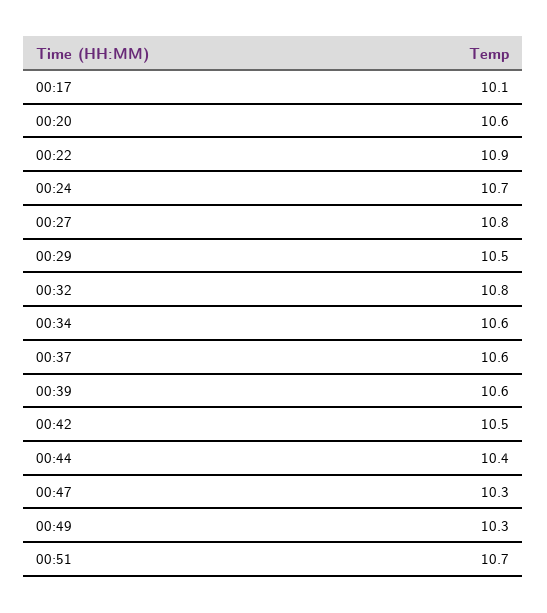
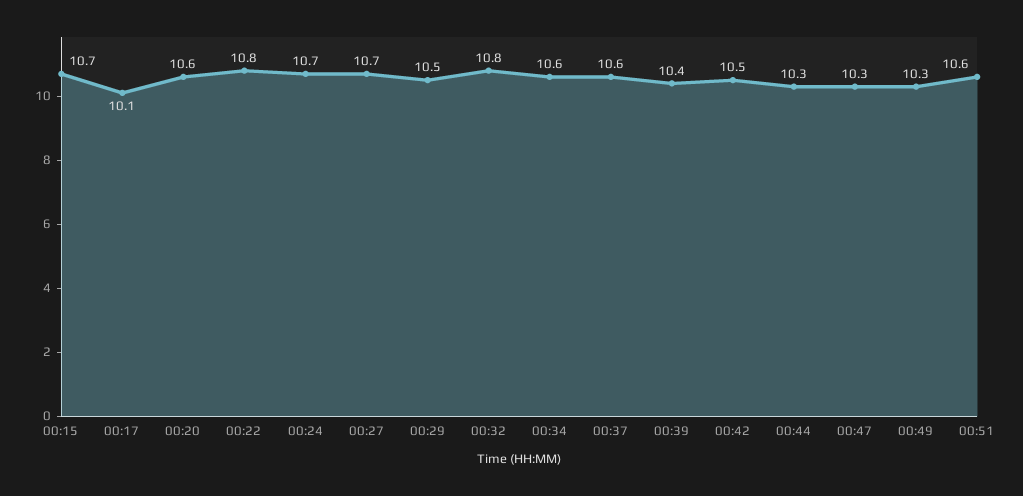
00:22: 10.9 -> 10.8
00:27: 10.8 -> 10.7
00:39: 10.6 -> 10.4
00:44: 10.4 -> 10.3
00:51: 10.7 -> 10.6
00:15: none -> 10.7

